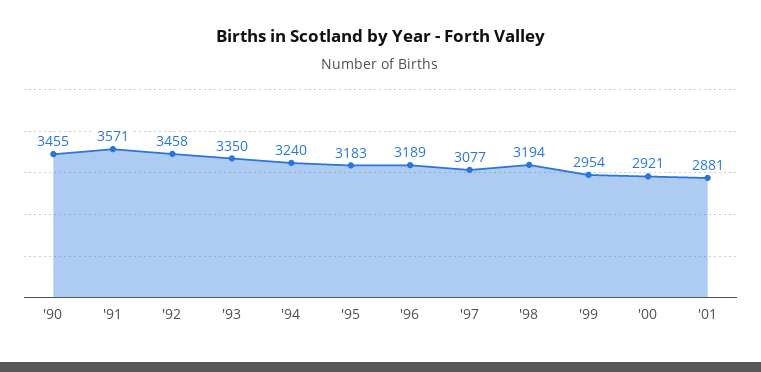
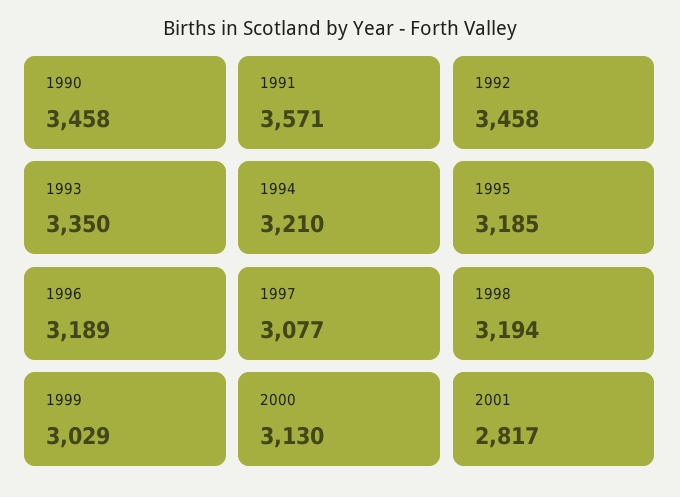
'90: 3455 -> 3458
'94: 3240 -> 3210
'95: 3183 -> 3185
'99: 2954 -> 3029
'00: 2921 -> 3130
'01: 2881 -> 2817

